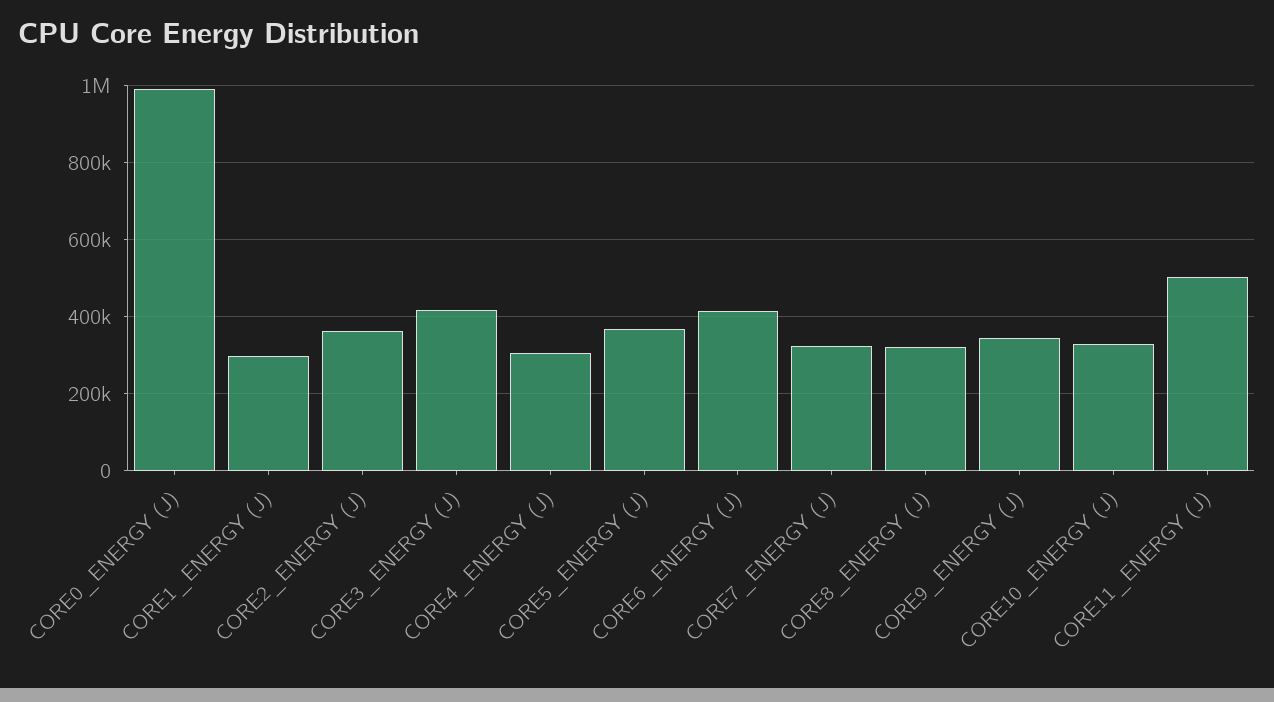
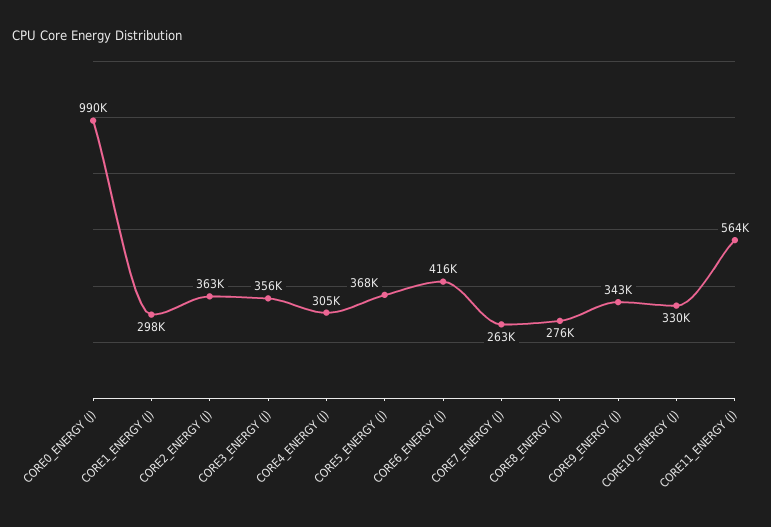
CORE3_ENERGY (J): 420000 -> 356000
CORE7_ENERGY (J): 320000 -> 263000
CORE8_ENERGY (J): 320000 -> 276000
CORE11_ENERGY (J): 500000 -> 564000

